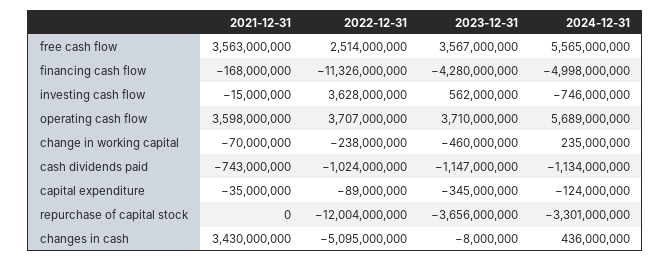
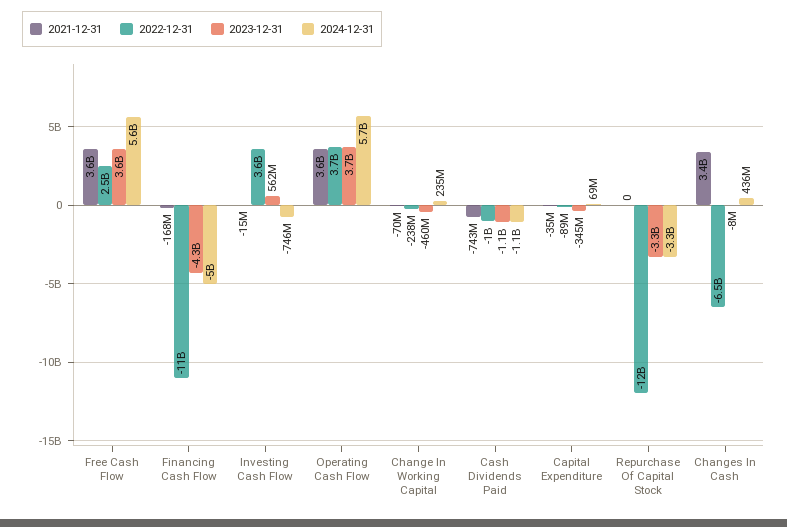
2024-12-31, capital expenditure: -124000000 -> 69000000
2023-12-31, repurchase of capital stock: -3656000000 -> -3300000000
2022-12-31, changes in cash: -5095000000 -> -6500000000

